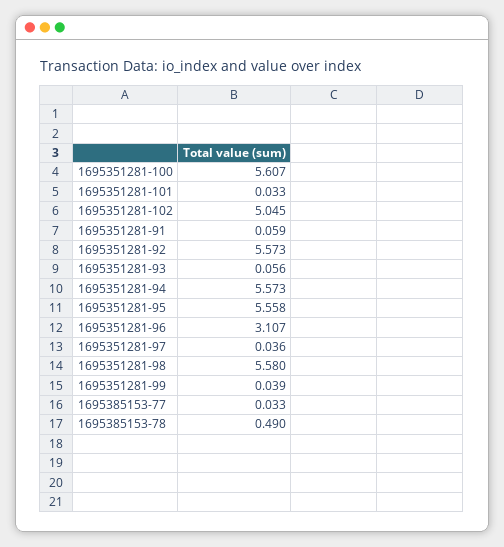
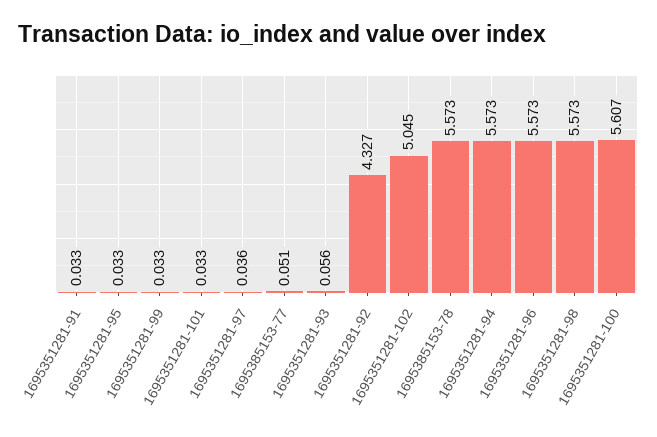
1695351281-91: 0.059 -> 0.033
1695351281-92: 5.573 -> 4.327
1695351281-95: 5.558 -> 0.033
1695351281-96: 3.107 -> 5.573
1695351281-98: 5.58 -> 5.573
1695351281-99: 0.039 -> 0.033
1695385153-77: 0.033 -> 0.051
1695385153-78: 0.49 -> 5.573

